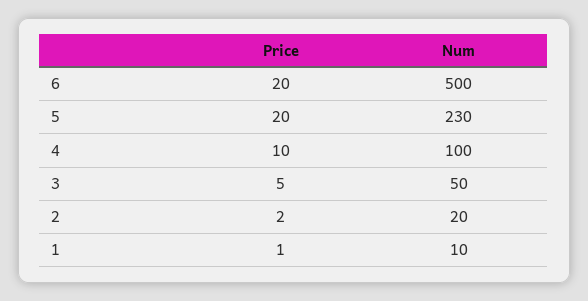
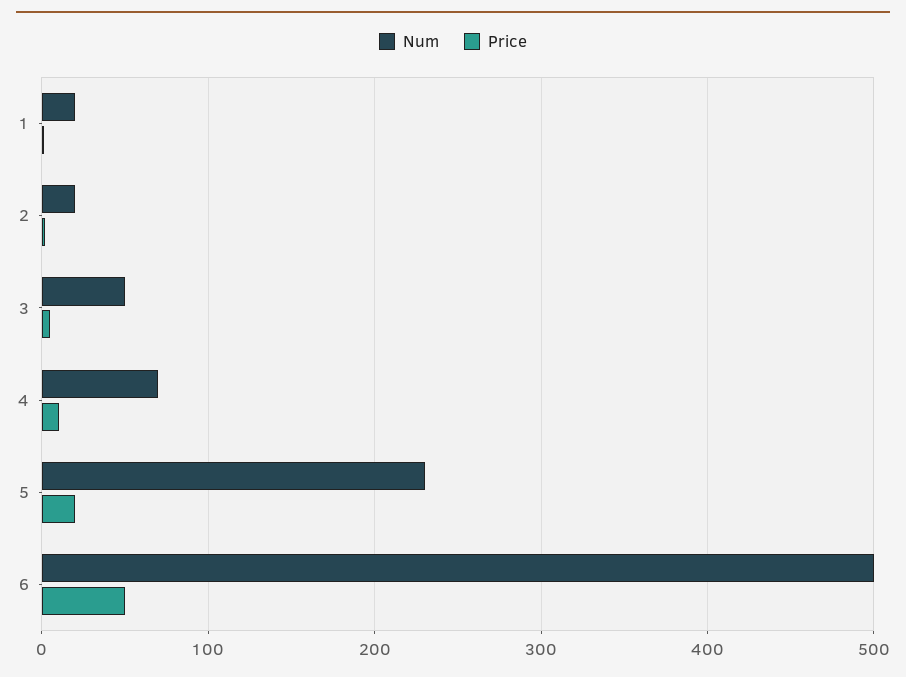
Price, 6: 20 -> 50
Num, 4: 100 -> 70
Num, 1: 10 -> 20

